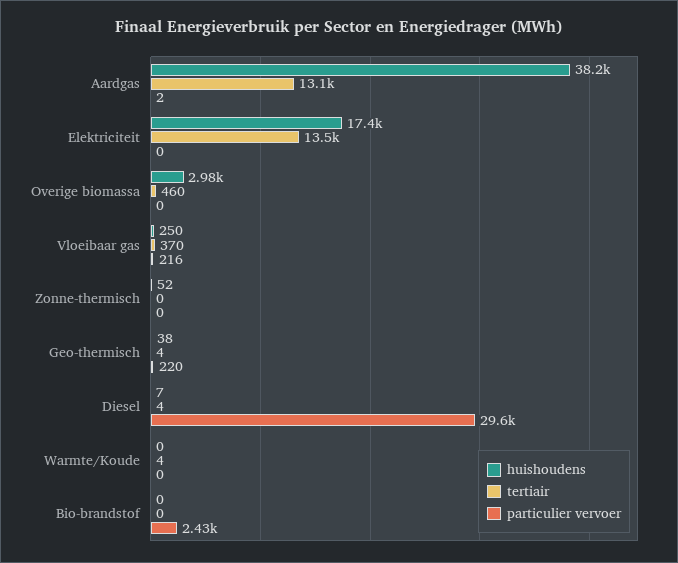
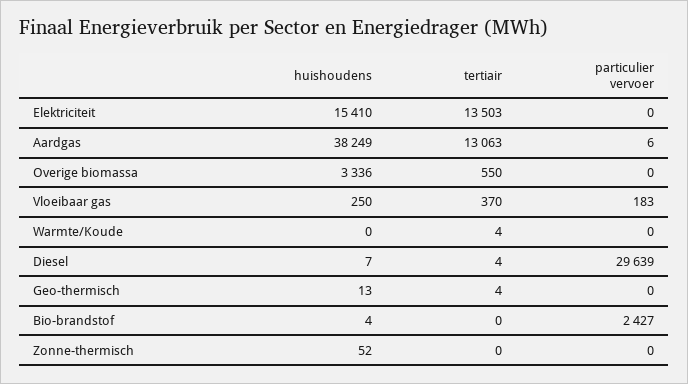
particulier vervoer, Aardgas: 2 -> 6
huishoudens, Elektriciteit: 17400 -> 15410
huishoudens, Overige biomassa: 2980 -> 3336
tertiair, Overige biomassa: 460 -> 550
particulier vervoer, Vloeibaar gas: 216 -> 183
huishoudens, Geo-thermisch: 38 -> 13
particulier vervoer, Geo-thermisch: 220 -> 0
huishoudens, Bio-brandstof: 0 -> 4

